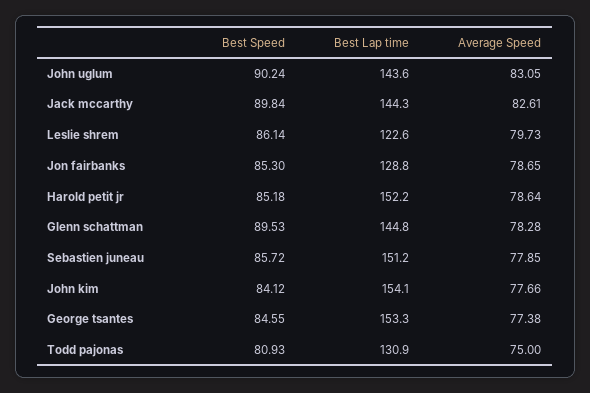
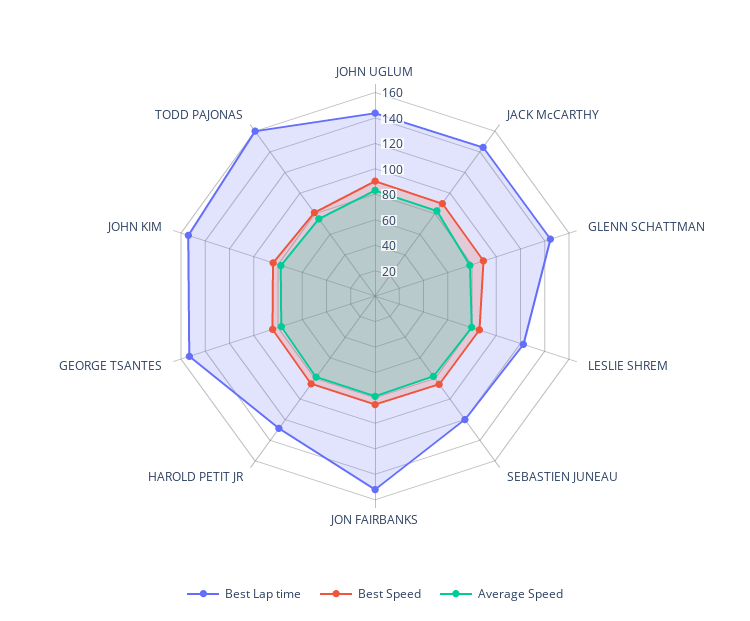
Best Lap time, Jon fairbanks: 128.8 -> 150
Best Lap time, Harold petit jr: 152.2 -> 130
Best Lap time, Sebastien juneau: 151.2 -> 120
Best Lap time, Todd pajonas: 130.9 -> 160

